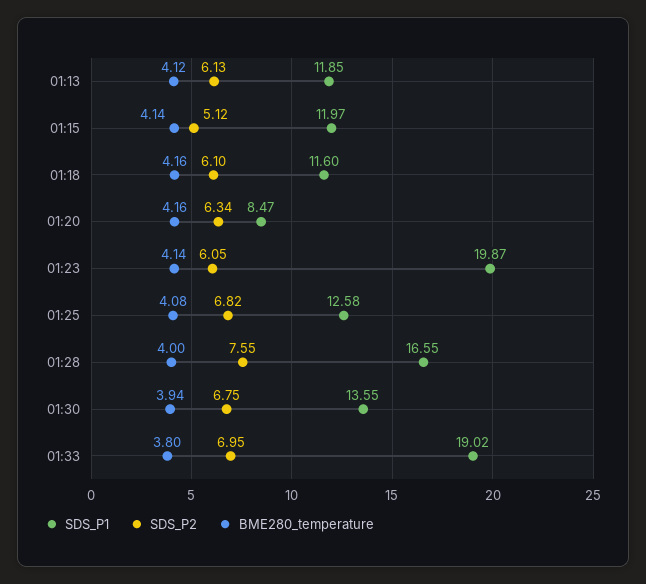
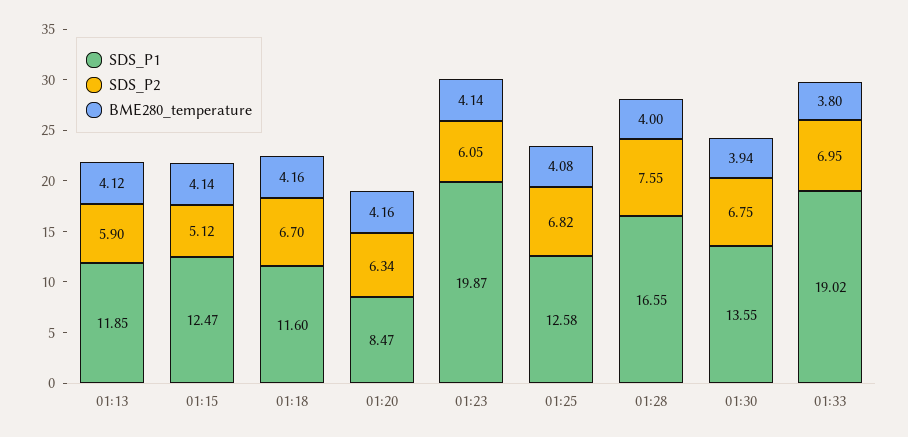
SDS_P2, 01:13: 6.13 -> 5.9
SDS_P1, 01:15: 11.97 -> 12.47
SDS_P2, 01:18: 6.1 -> 6.7

